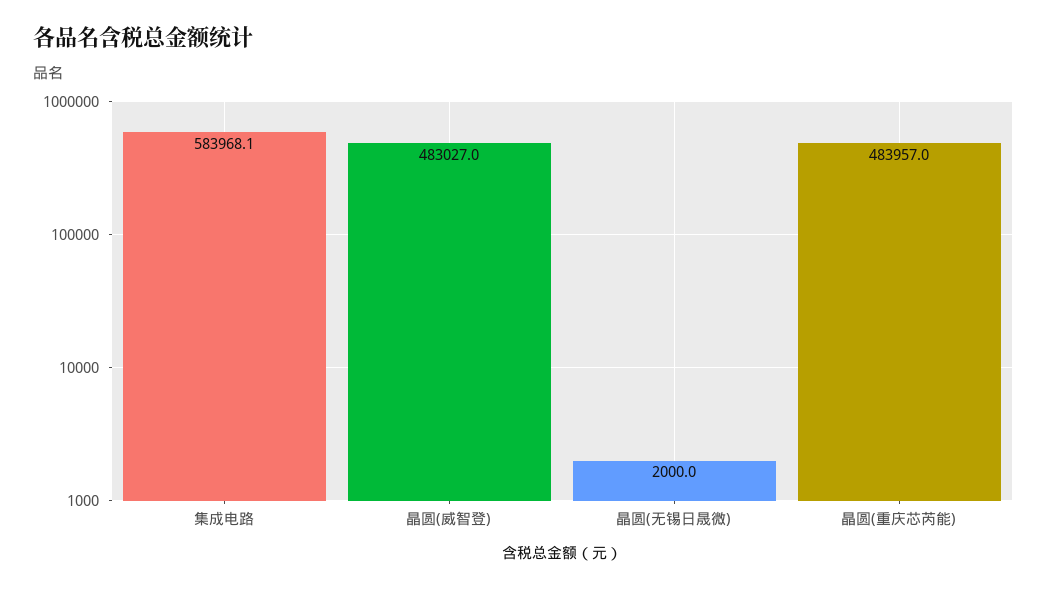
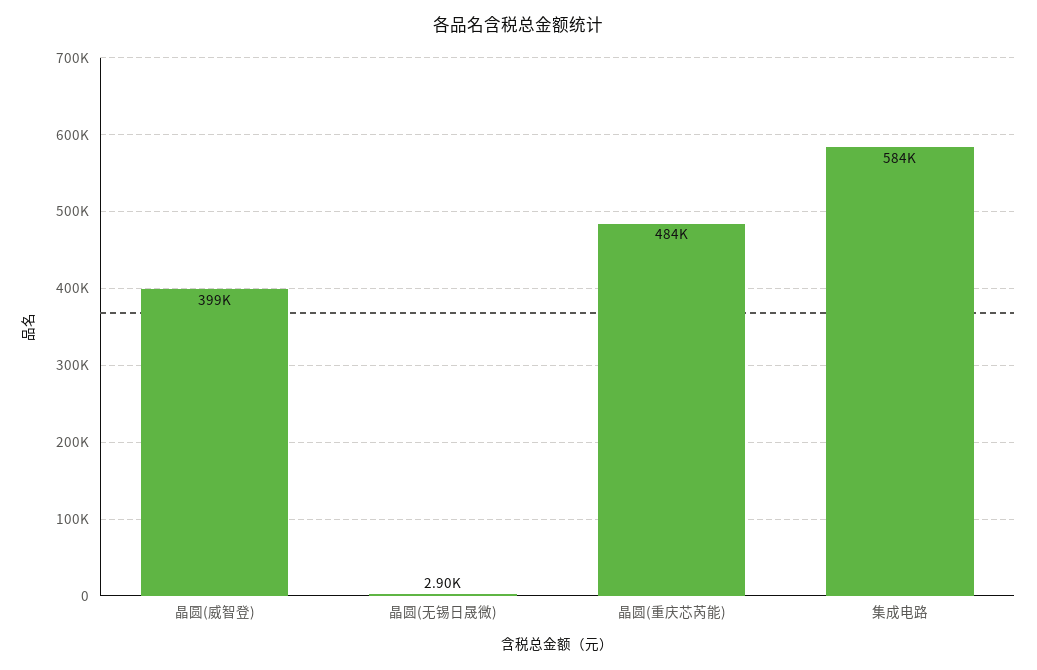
晶圆(威智登): 483027 -> 399000
晶圆(无锡日晟微): 2000 -> 2900

